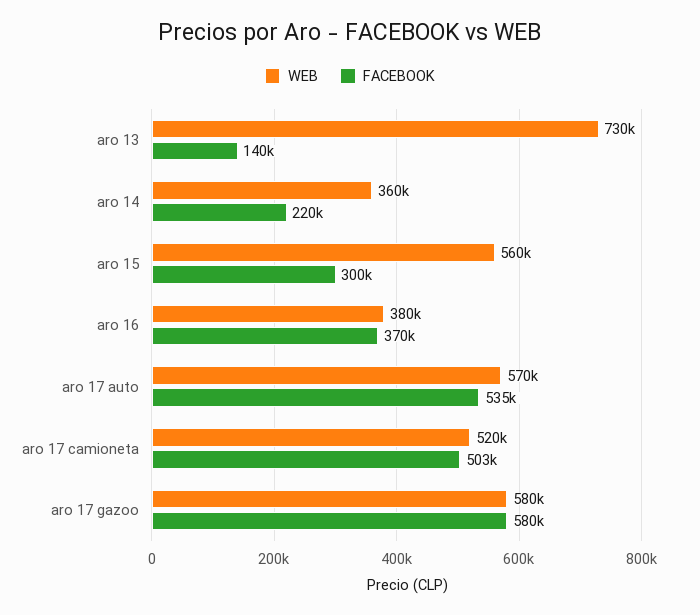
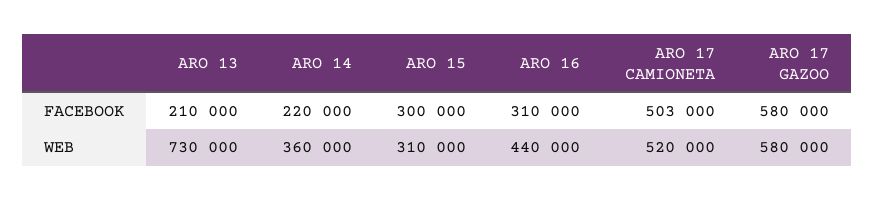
FACEBOOK, aro 13: 140000 -> 210000
WEB, aro 15: 560000 -> 310000
WEB, aro 16: 380000 -> 440000
FACEBOOK, aro 16: 370000 -> 310000
WEB, aro 17 auto: 570000 -> none
FACEBOOK, aro 17 auto: 535000 -> none

